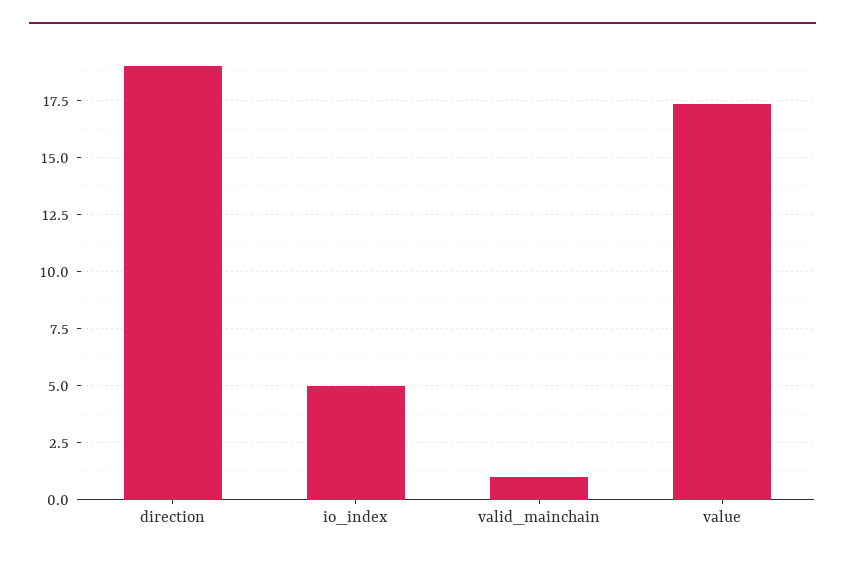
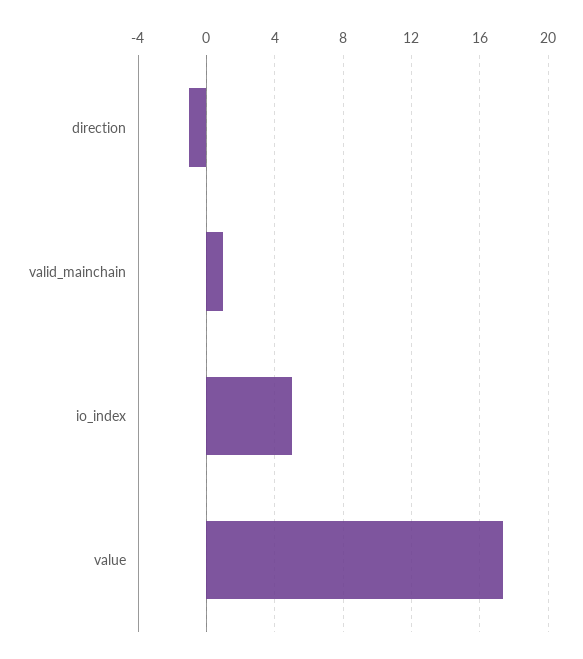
direction: 19 -> -1

